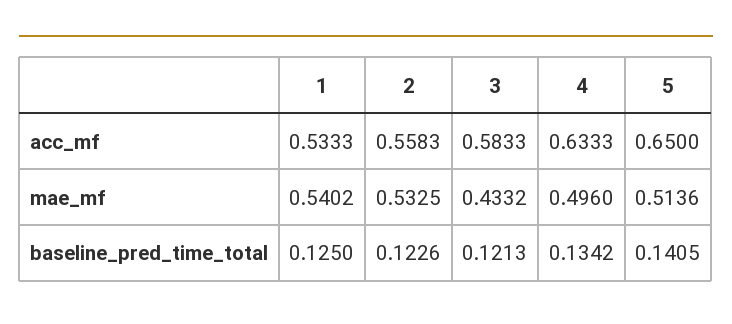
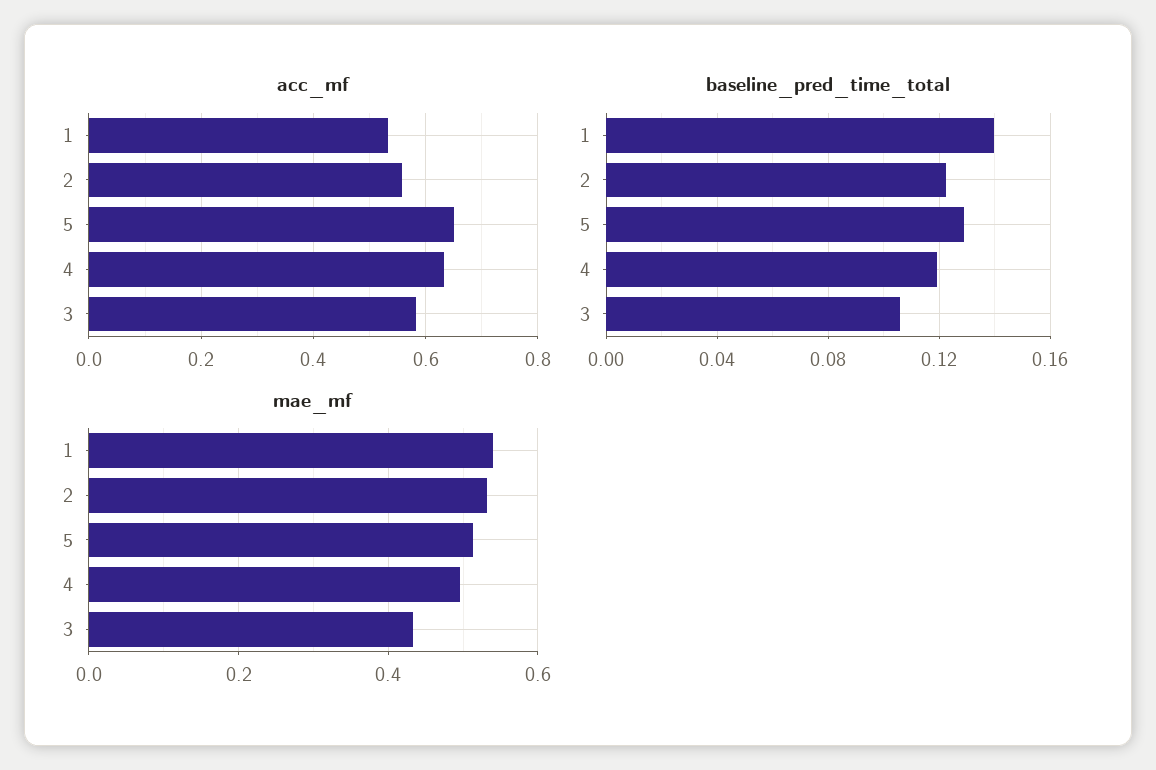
baseline_pred_time_total, 1: 0.125 -> 0.14
baseline_pred_time_total, 3: 0.1213 -> 0.105
baseline_pred_time_total, 4: 0.1342 -> 0.12
baseline_pred_time_total, 5: 0.1405 -> 0.13

